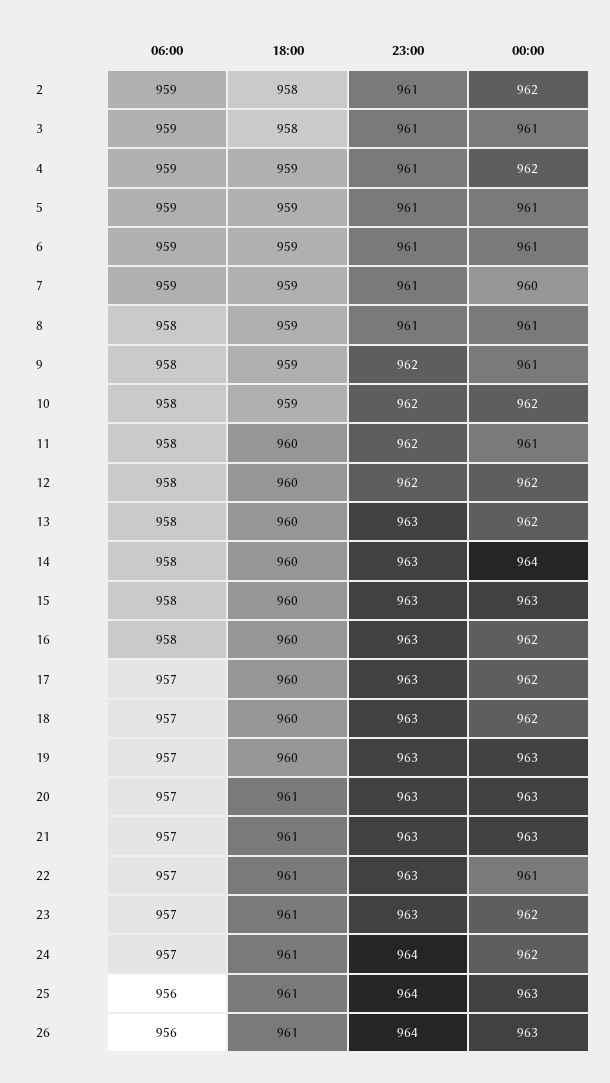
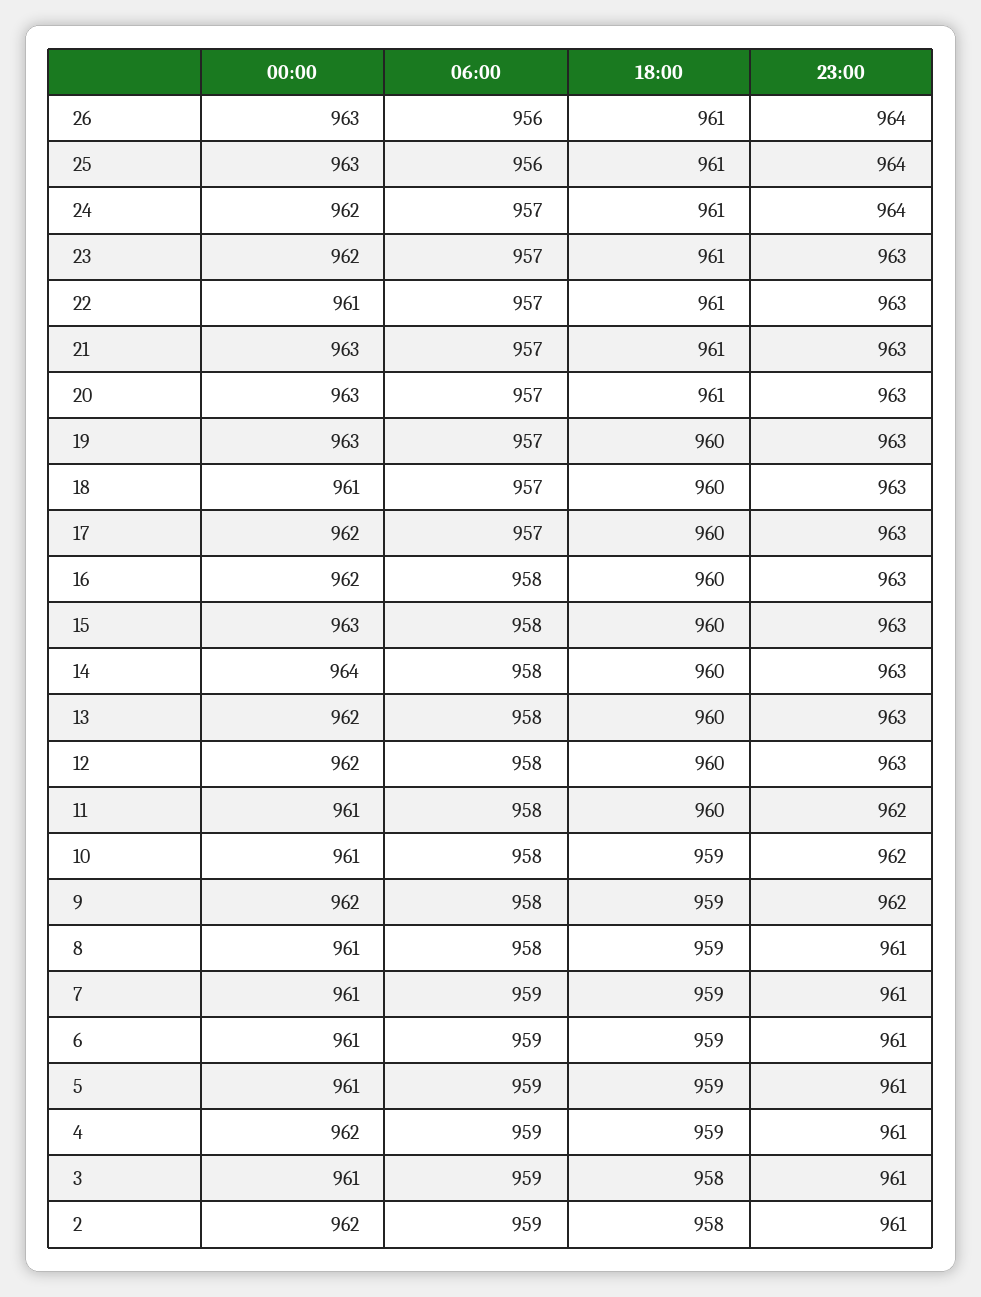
00:00, 7: 960 -> 961
00:00, 9: 961 -> 962
00:00, 10: 962 -> 961
23:00, 12: 962 -> 963
00:00, 18: 962 -> 961

